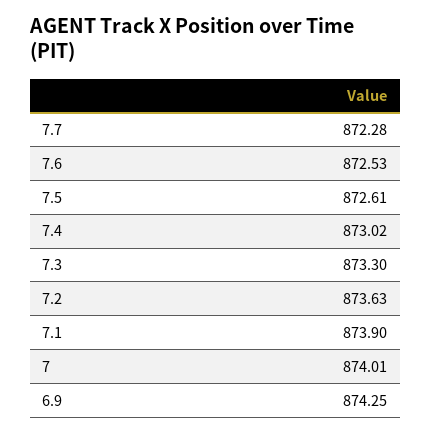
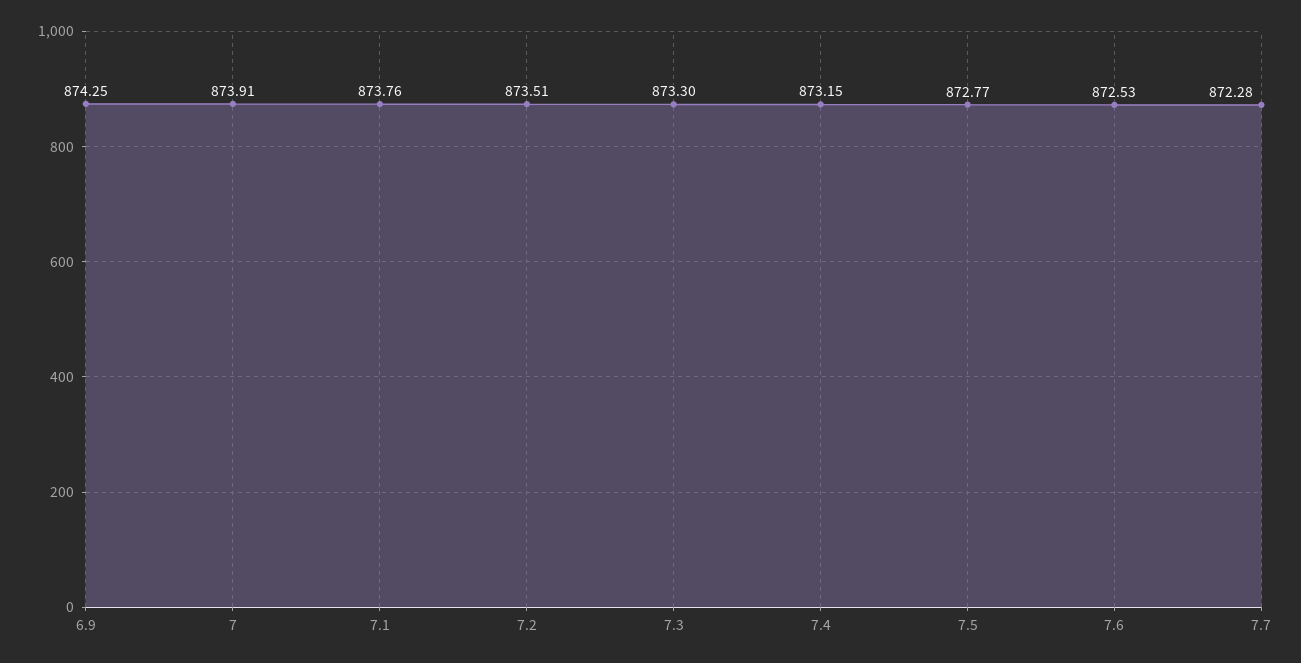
7.5: 872.61 -> 872.77
7.4: 873.02 -> 873.15
7.2: 873.63 -> 873.51
7.1: 873.9 -> 873.76
7: 874.01 -> 873.91

